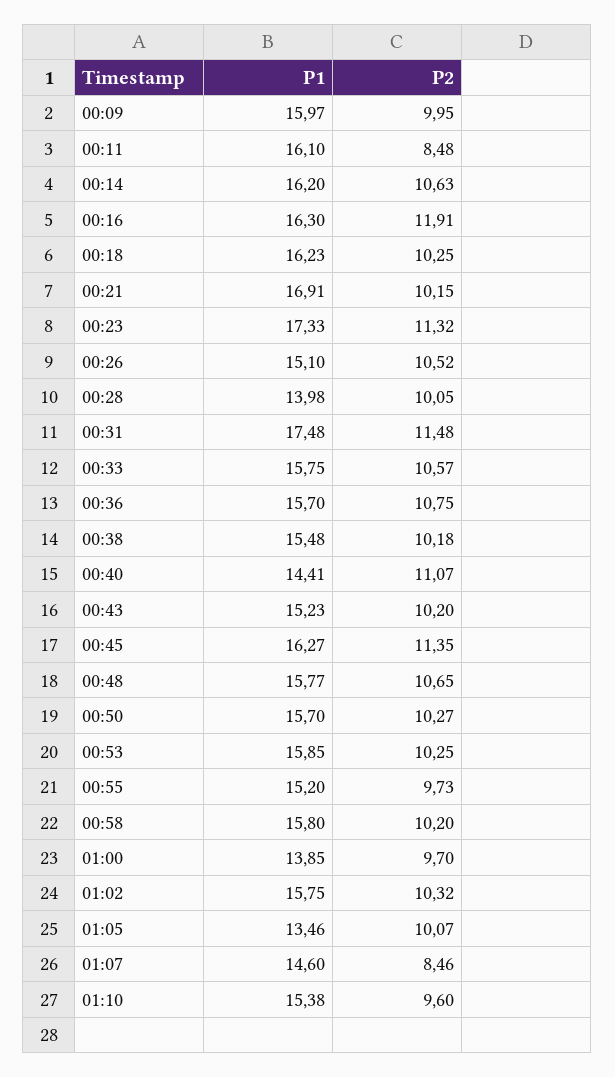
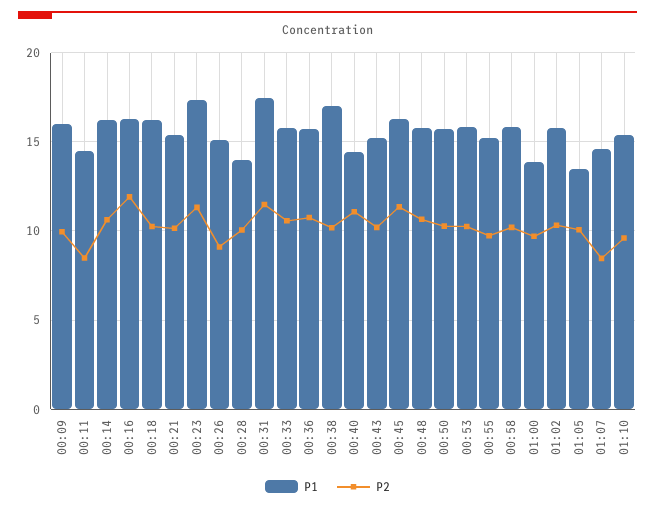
P1, 00:11: 16.1 -> 14.5
P1, 00:21: 16.91 -> 15.5
P2, 00:26: 10.52 -> 9
P1, 00:38: 15.48 -> 17

